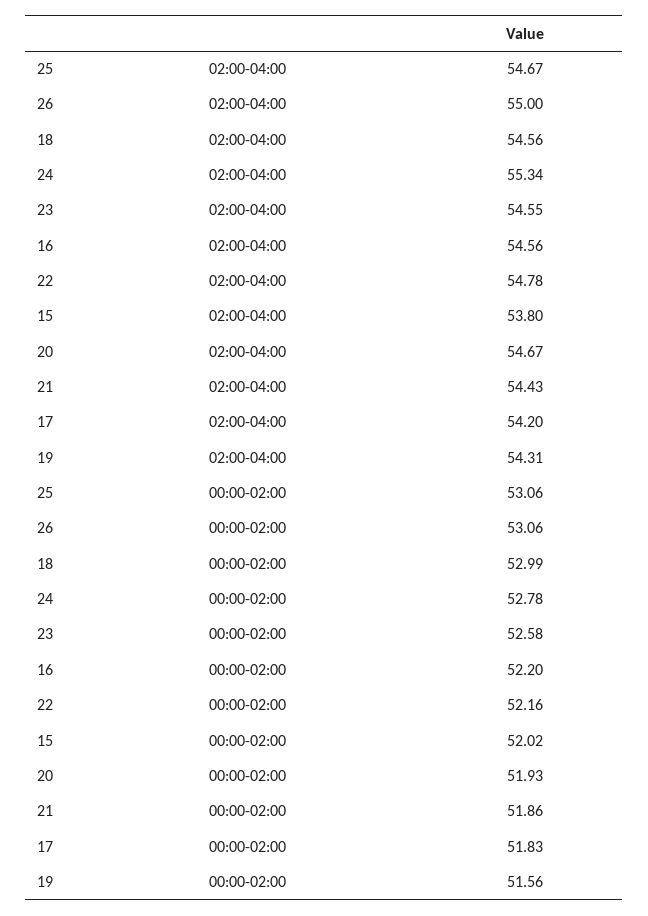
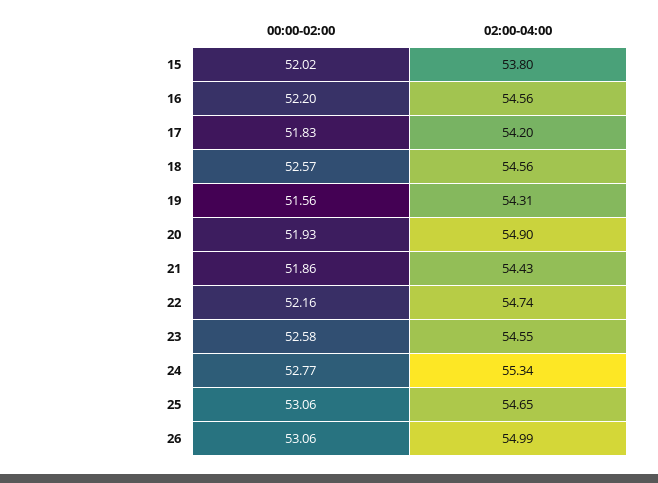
25, 02:00-04:00: 54.67 -> 54.65
26, 02:00-04:00: 55 -> 54.99
22, 02:00-04:00: 54.78 -> 54.74
20, 02:00-04:00: 54.67 -> 54.9
18, 00:00-02:00: 52.99 -> 52.57
24, 00:00-02:00: 52.78 -> 52.77

